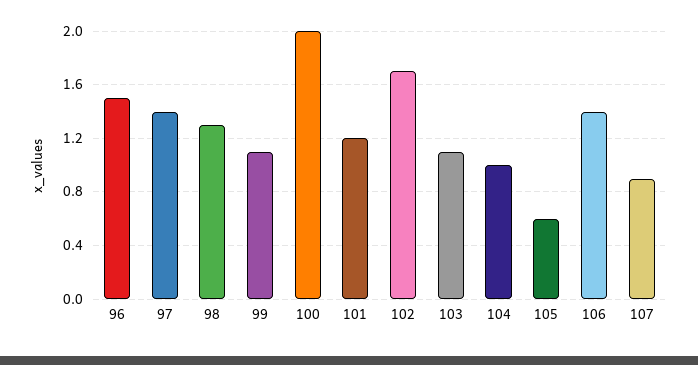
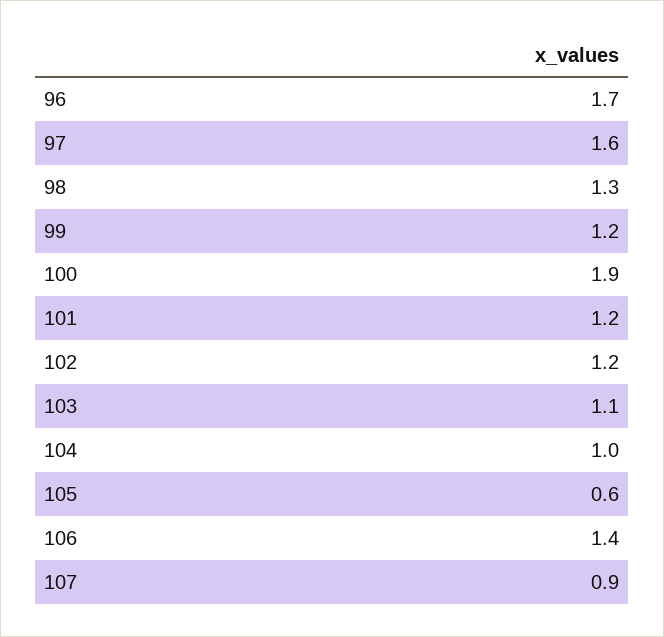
96: 1.5 -> 1.7
97: 1.4 -> 1.6
99: 1.1 -> 1.2
100: 2 -> 1.9
102: 1.7 -> 1.2

